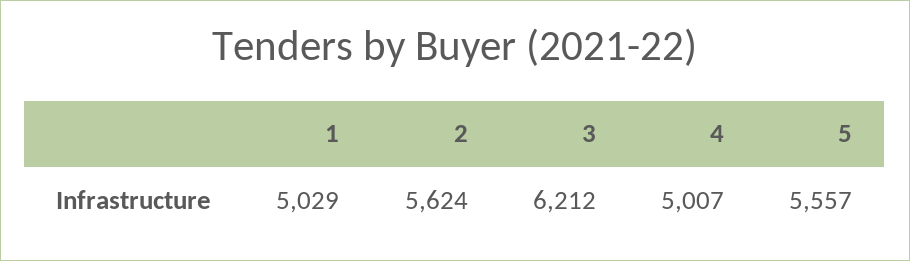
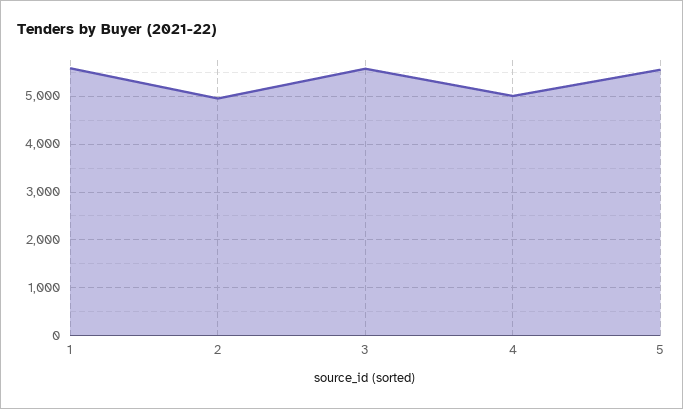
1: 5029 -> 5600
2: 5624 -> 5000
3: 6212 -> 5600

